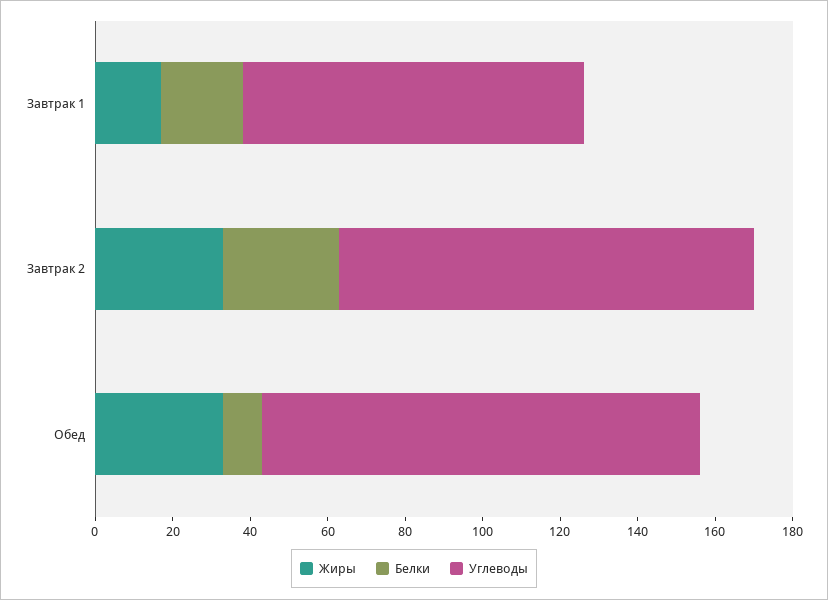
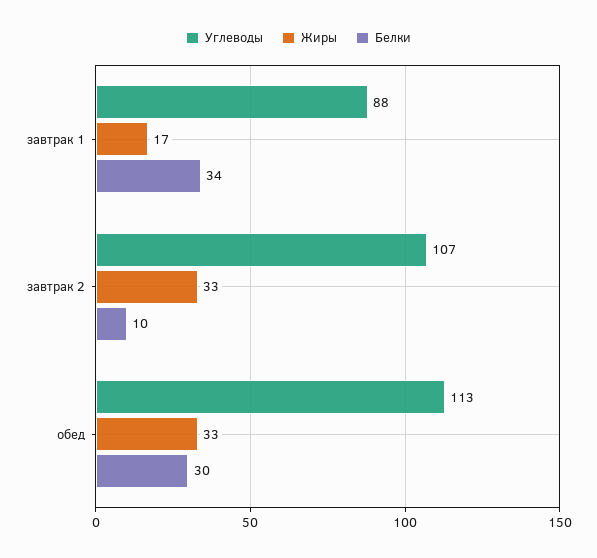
Белки, Завтрак 1: 20 -> 34
Белки, Завтрак 2: 30 -> 10
Белки, Обед: 10 -> 30

